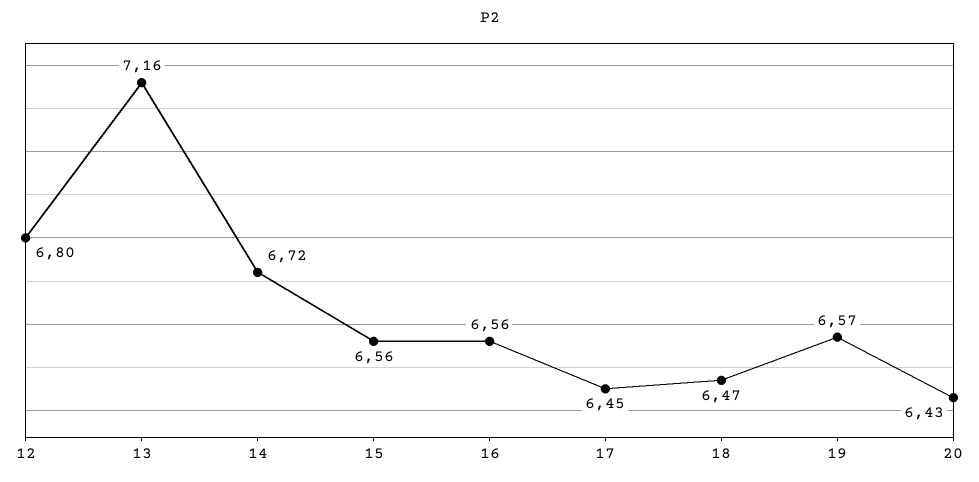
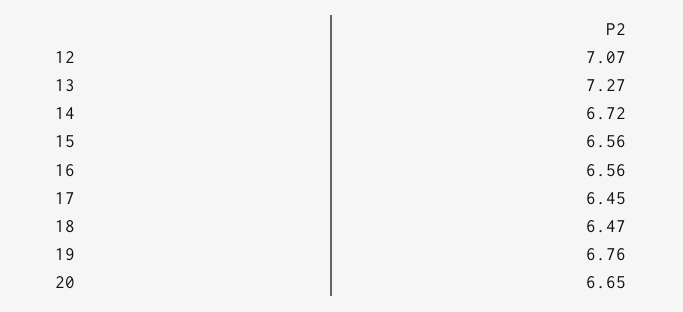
12: 6.8 -> 7.07
13: 7.16 -> 7.27
19: 6.57 -> 6.76
20: 6.43 -> 6.65

